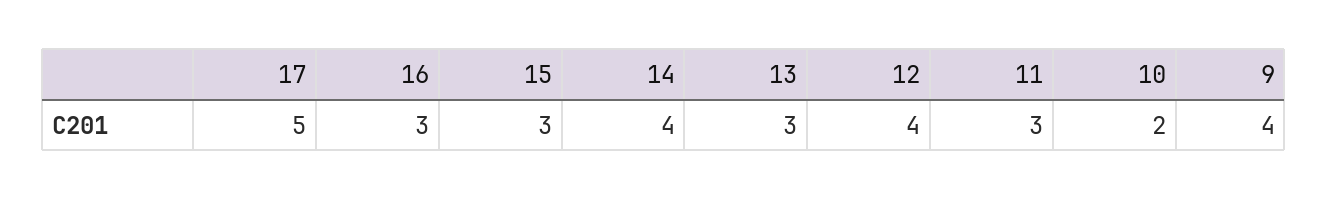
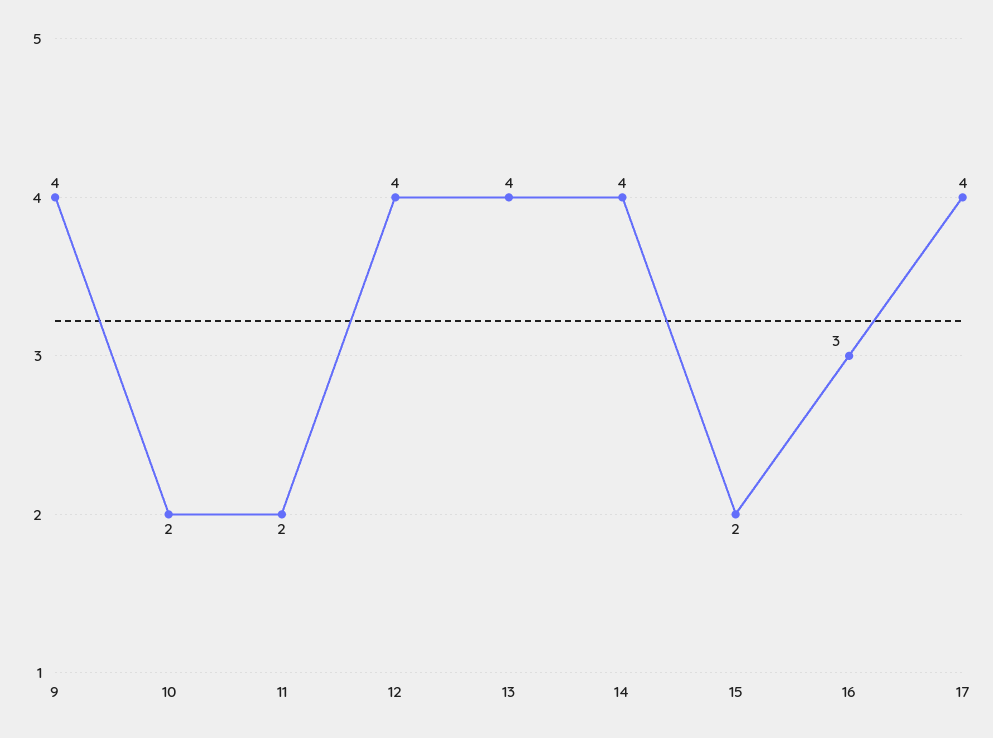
17: 5 -> 4
15: 3 -> 2
13: 3 -> 4
11: 3 -> 2

